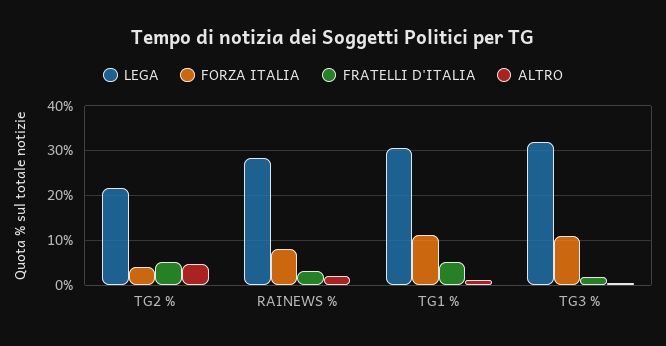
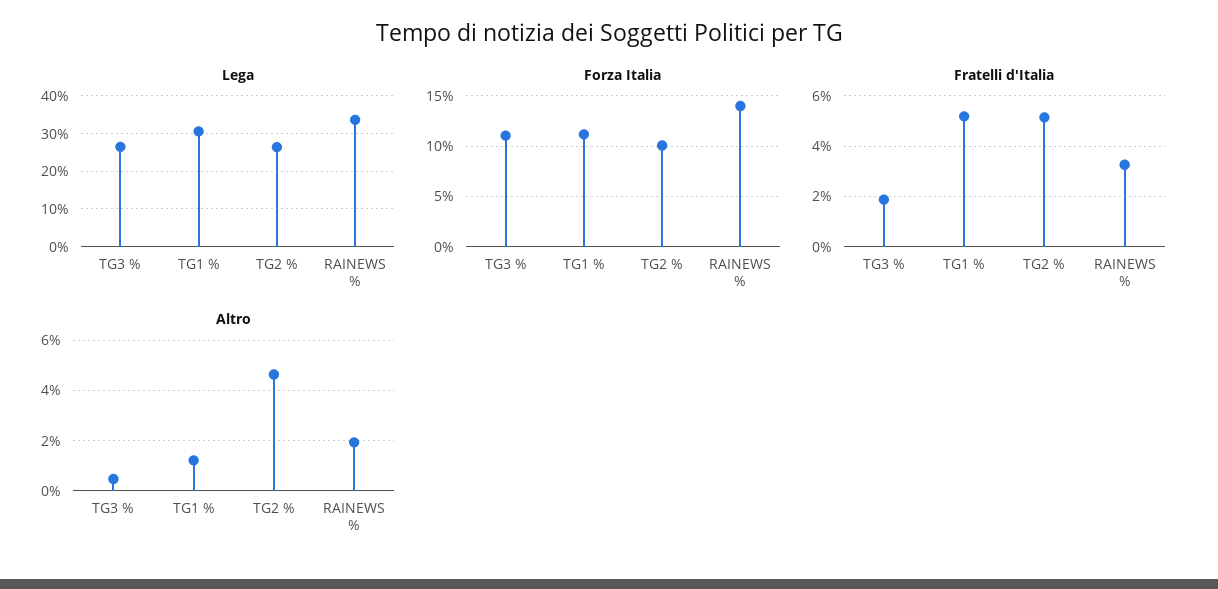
LEGA, TG2 %: 22 -> 26
FORZA ITALIA, TG2 %: 4 -> 10
LEGA, RAINEWS %: 28 -> 34
FORZA ITALIA, RAINEWS %: 8 -> 14
LEGA, TG3 %: 32 -> 26

